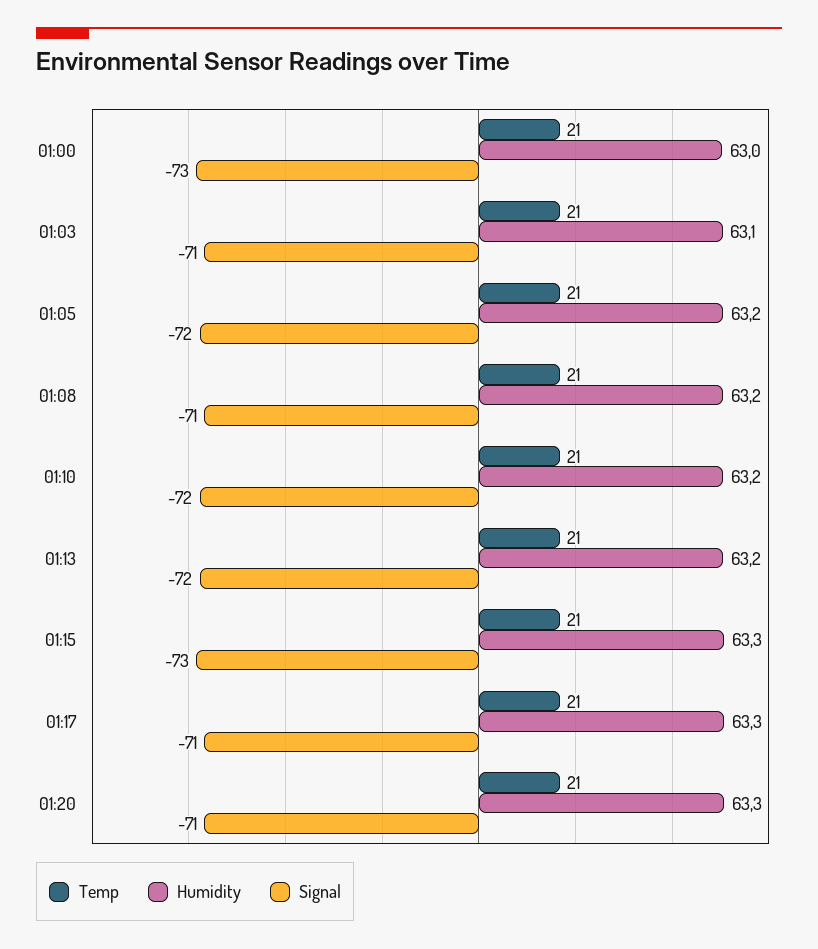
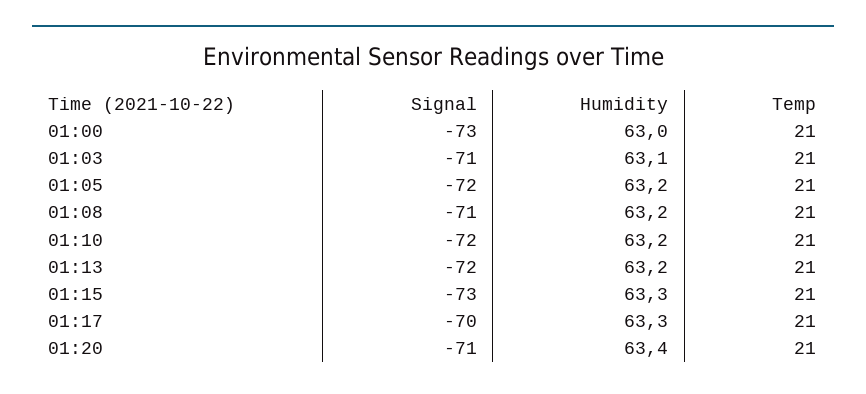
Signal, 01:17: -71 -> -70
Humidity, 01:20: 63.3 -> 63.4

